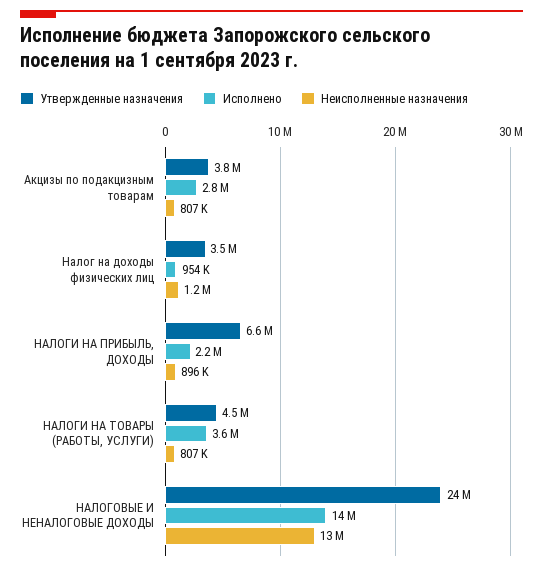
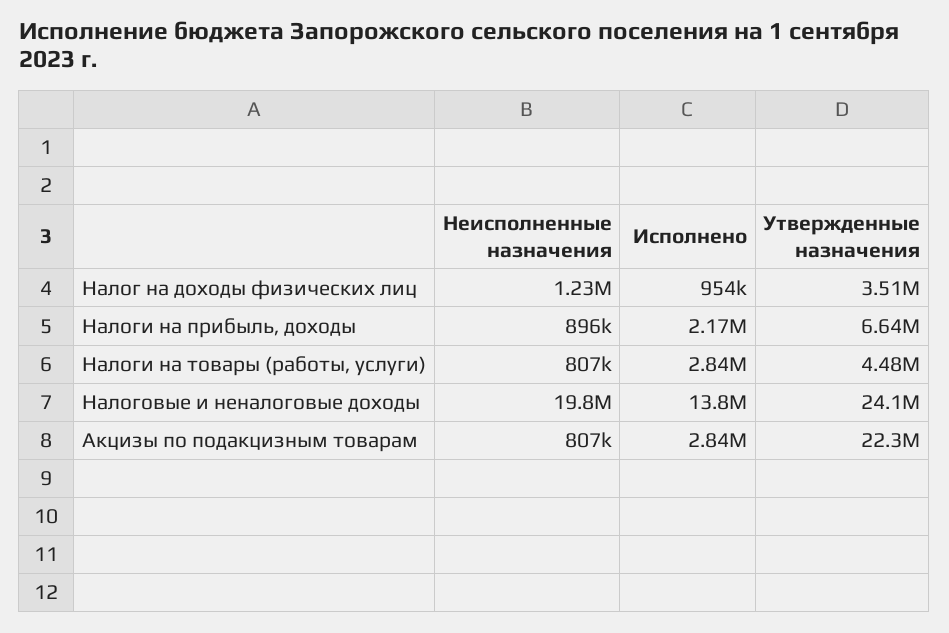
Утвержденные назначения, Акцизы по подакцизным товарам: 3800000 -> 22300000
Исполнено, НАЛОГИ НА ТОВАРЫ (РАБОТЫ, УСЛУГИ): 3600000 -> 2840000
Неисполненные назначения, НАЛОГОВЫЕ И НЕНАЛОГОВЫЕ ДОХОДЫ: 13000000 -> 19800000

